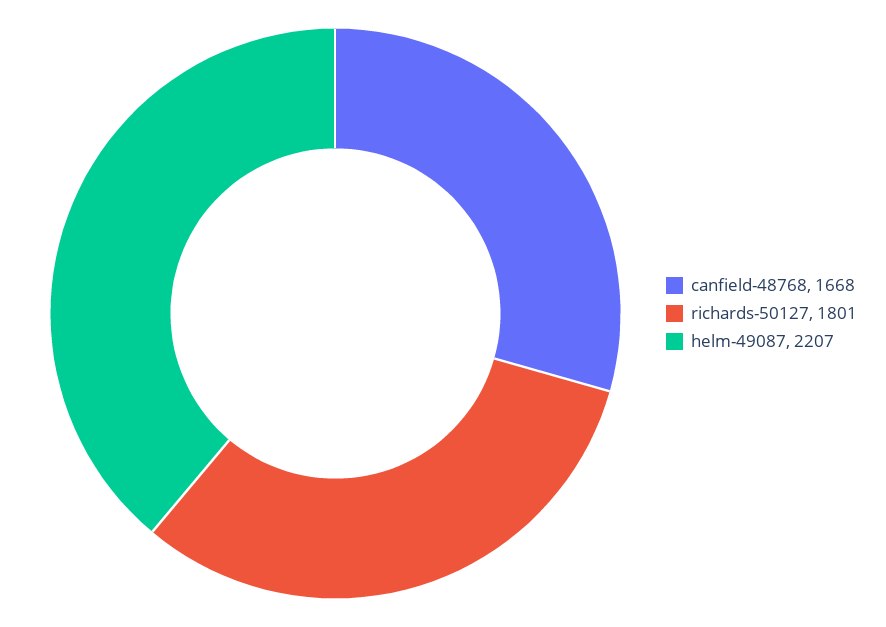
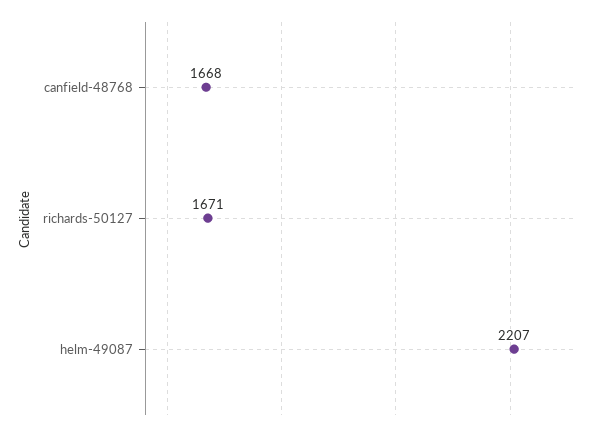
richards-50127: 1801 -> 1671

